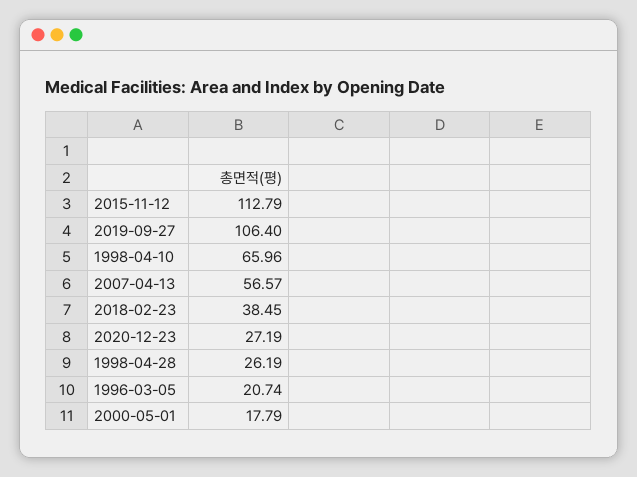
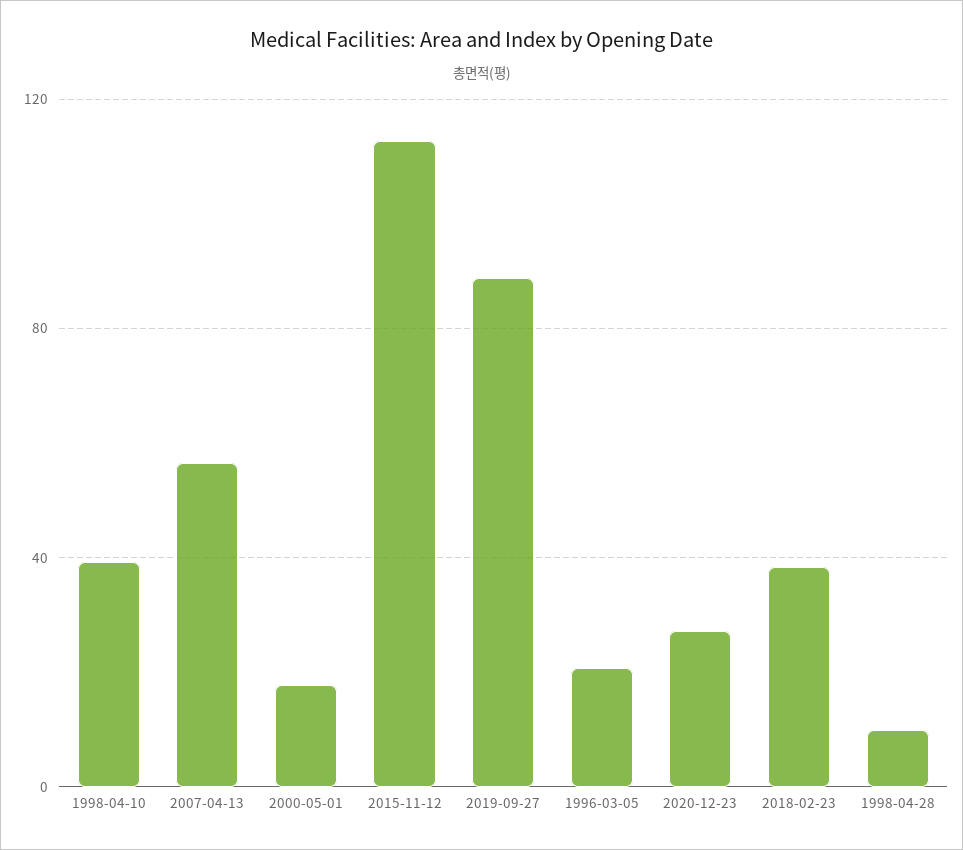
2019-09-27: 106.4 -> 90
1998-04-10: 65.96 -> 40
1998-04-28: 26.19 -> 10

